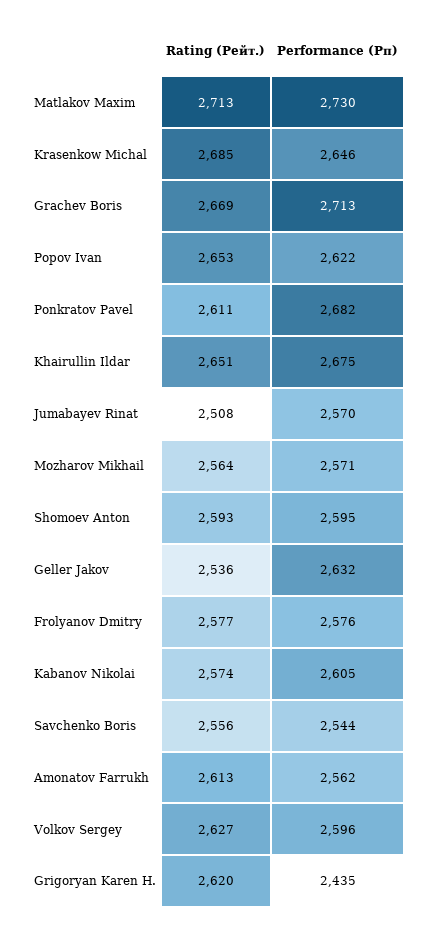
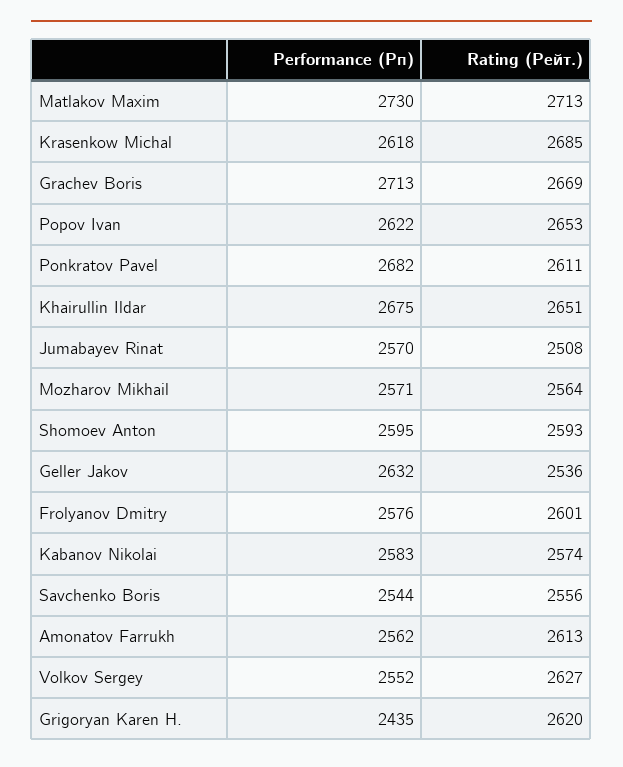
Performance (Рп), Krasenkow Michal: 2646 -> 2618
Rating (Рейт.), Frolyanov Dmitry: 2577 -> 2601
Performance (Рп), Kabanov Nikolai: 2605 -> 2583
Performance (Рп), Volkov Sergey: 2596 -> 2552

